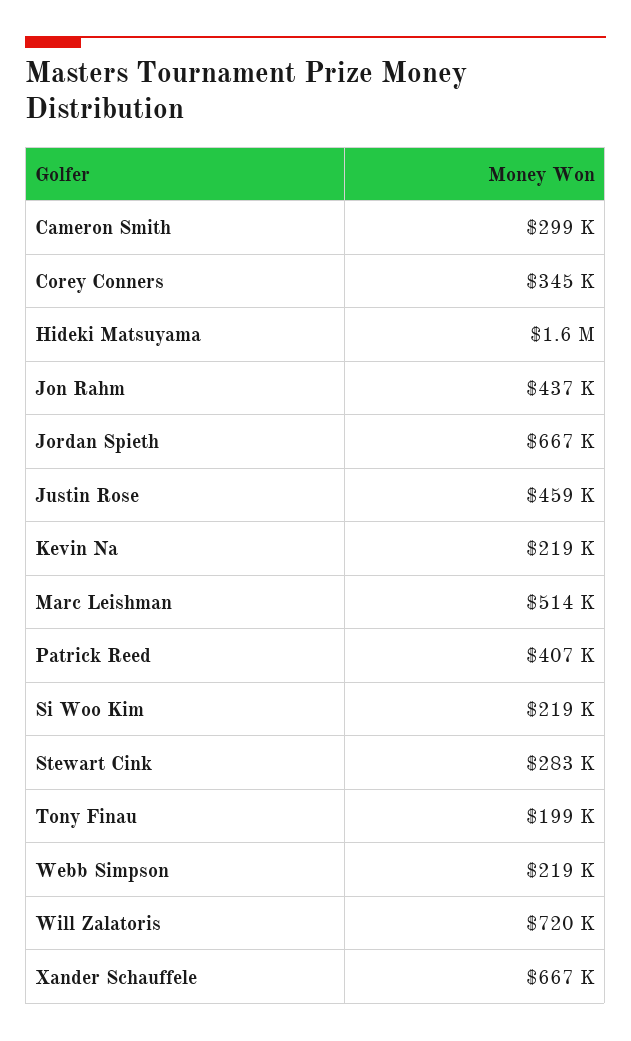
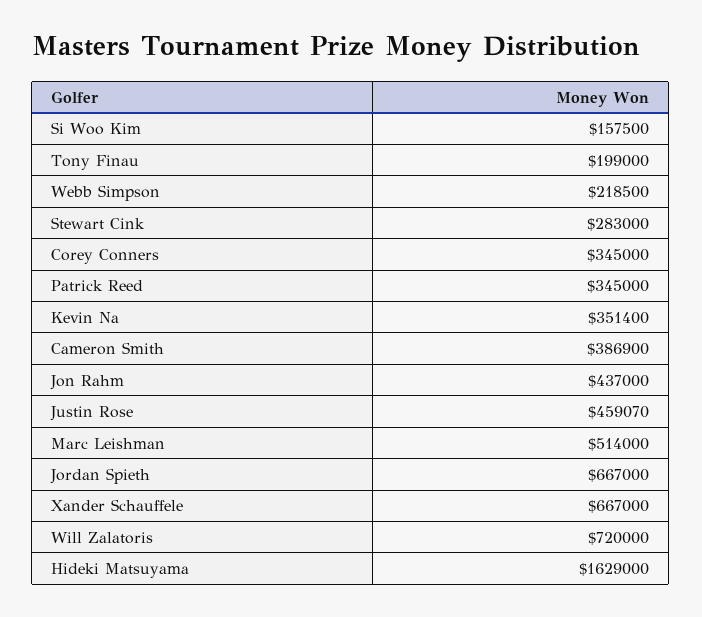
Cameron Smith: 299000 -> 386900
Kevin Na: 219000 -> 351400
Patrick Reed: 407000 -> 345000
Si Woo Kim: 219000 -> 157500

